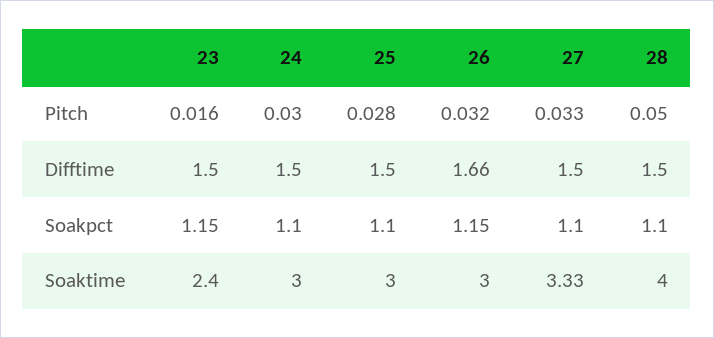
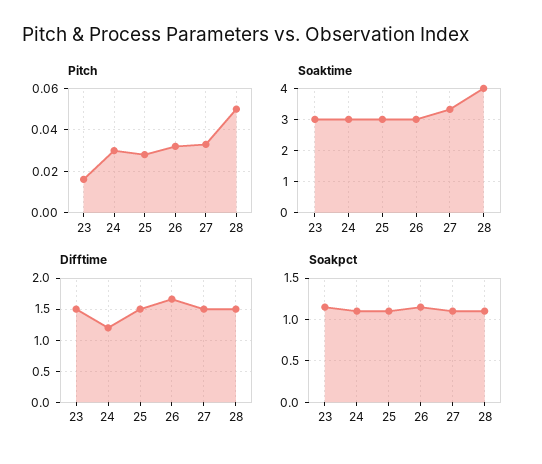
Difftime, 24: 1.5 -> 1.2
Soaktime, 23: 2.4 -> 3

